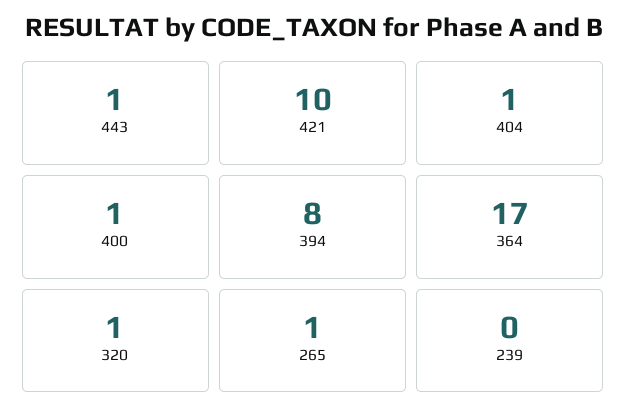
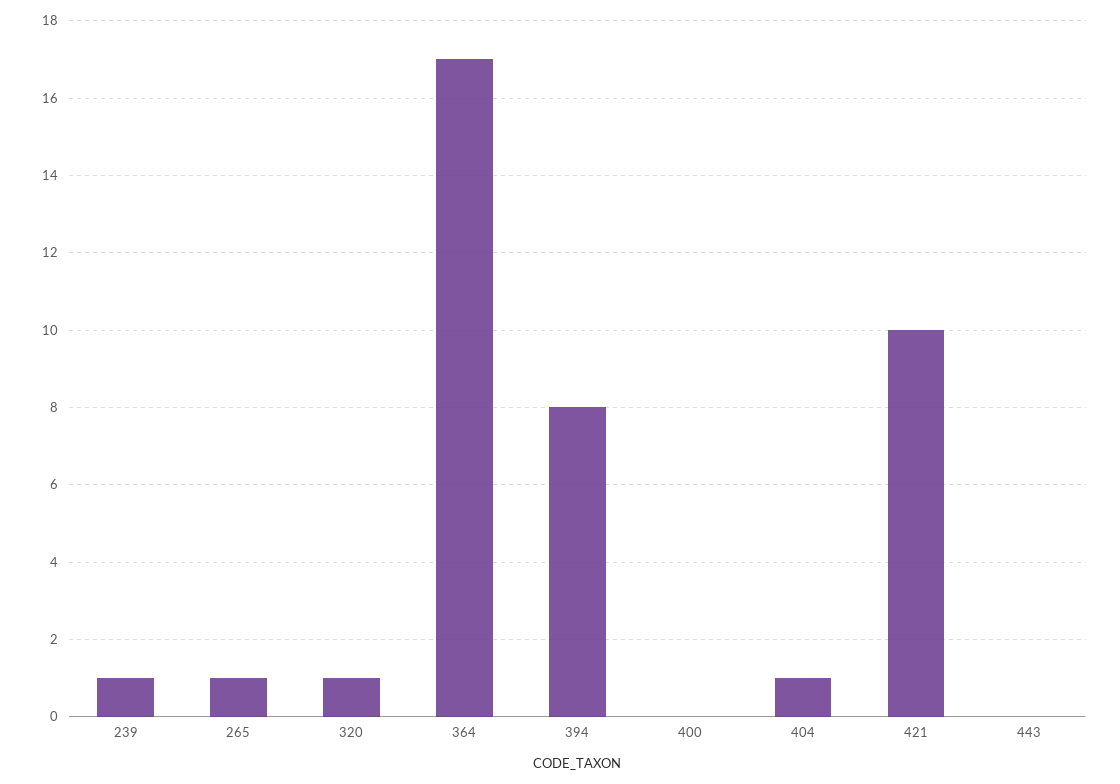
443: 1 -> 0
400: 1 -> 0
239: 0 -> 1

